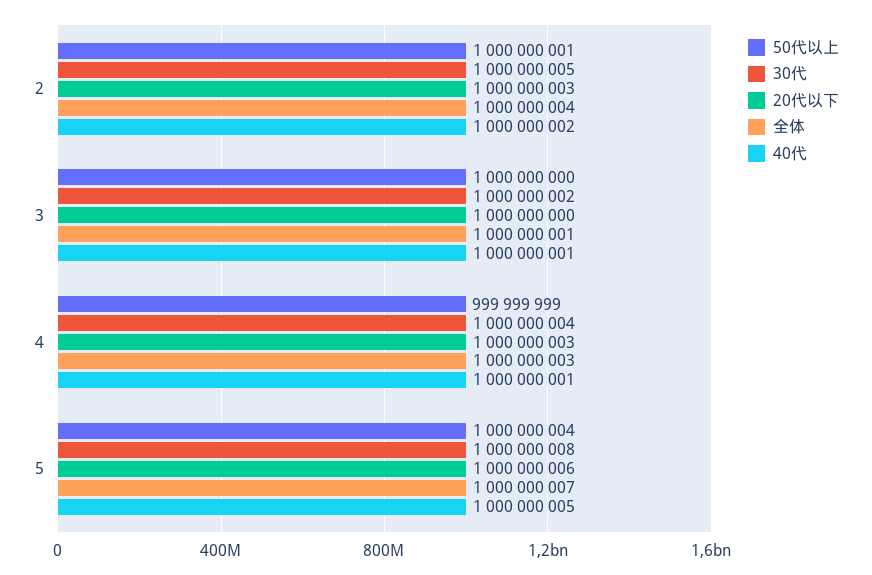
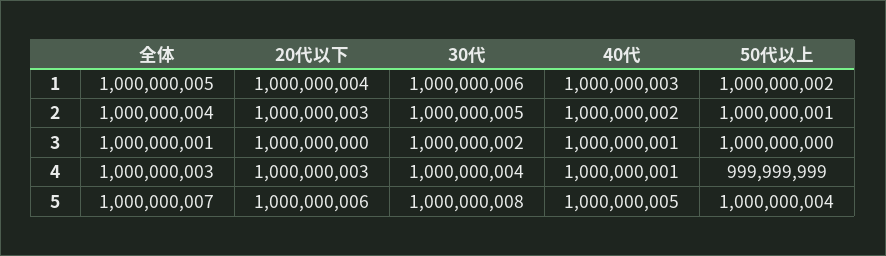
全体, 1: none -> 1000000005
20代以下, 1: none -> 1000000004
30代, 1: none -> 1000000006
40代, 1: none -> 1000000003
50代以上, 1: none -> 1000000002

